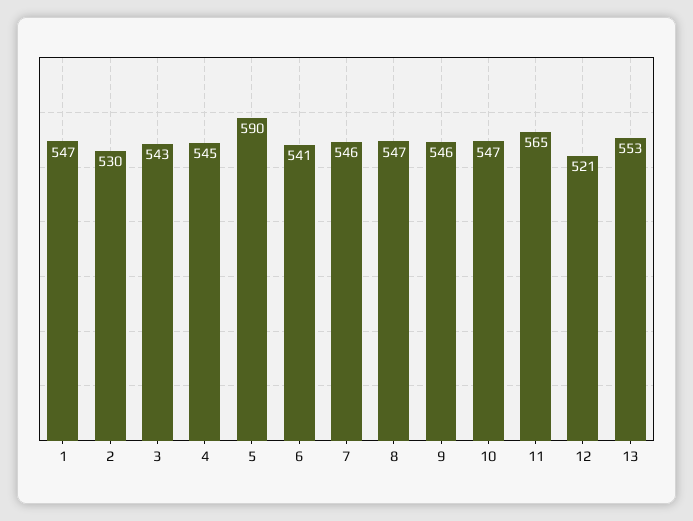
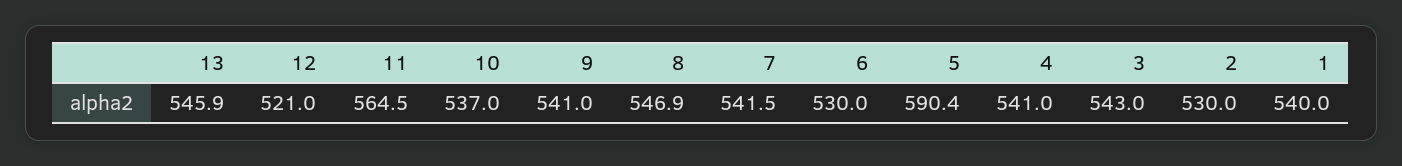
1: 547 -> 540
4: 545 -> 541
6: 541 -> 530
7: 546 -> 541.5
9: 546 -> 541
10: 547 -> 537
13: 553 -> 545.9

